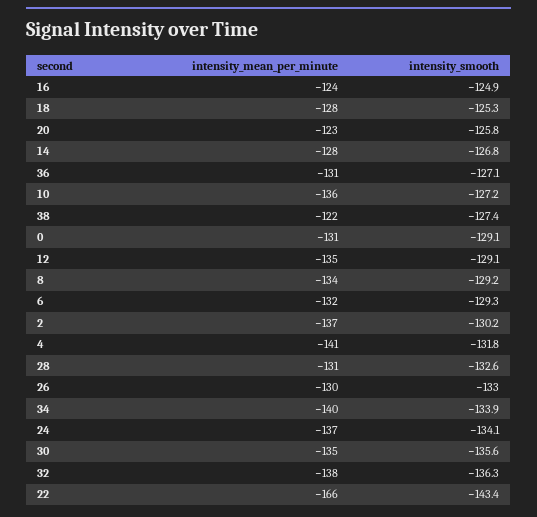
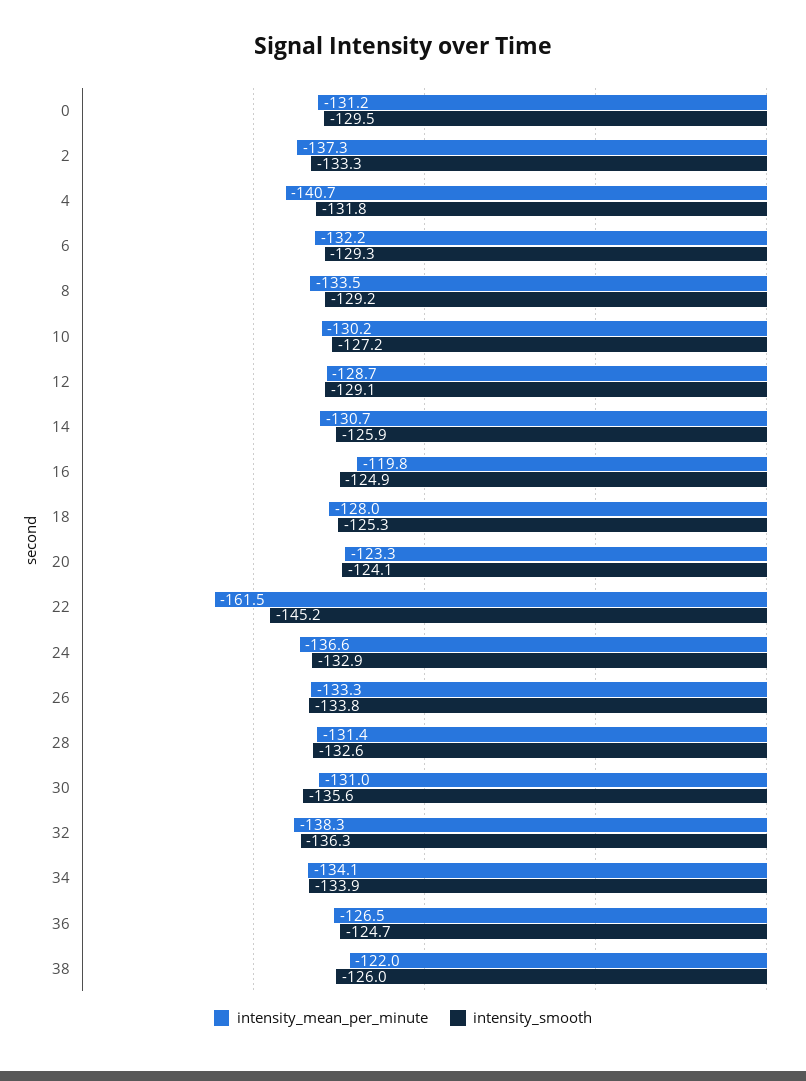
intensity_mean_per_minute, 16: -124 -> -119.8
intensity_smooth, 20: -125.8 -> -124.1
intensity_mean_per_minute, 14: -128 -> -130.7
intensity_smooth, 14: -126.8 -> -125.9
intensity_mean_per_minute, 36: -131 -> -126.5
intensity_smooth, 36: -127.1 -> -124.7
intensity_mean_per_minute, 10: -136 -> -130.2
intensity_smooth, 38: -127.4 -> -126
intensity_smooth, 0: -129.1 -> -129.5
intensity_mean_per_minute, 12: -135 -> -128.7
intensity_smooth, 2: -130.2 -> -133.3
intensity_mean_per_minute, 26: -130 -> -133.3
intensity_smooth, 26: -133 -> -133.8
intensity_mean_per_minute, 34: -140 -> -134.1
intensity_smooth, 24: -134.1 -> -132.9
intensity_mean_per_minute, 30: -135 -> -131
intensity_mean_per_minute, 22: -166 -> -161.5
intensity_smooth, 22: -143.4 -> -145.2

